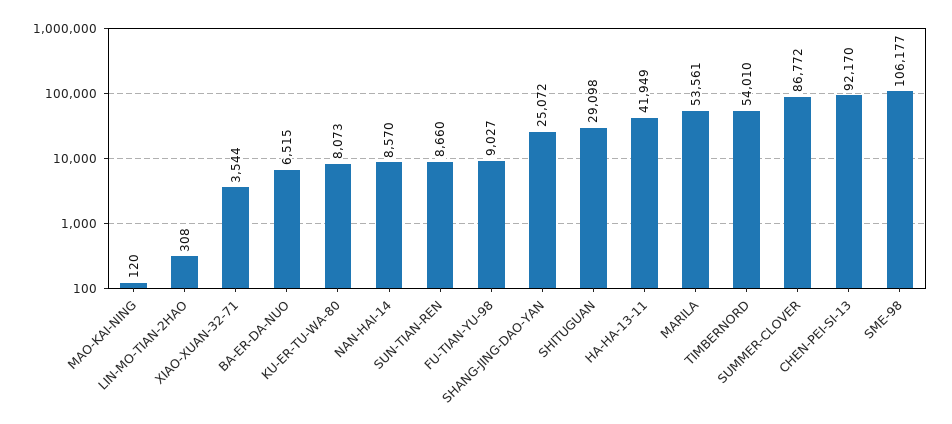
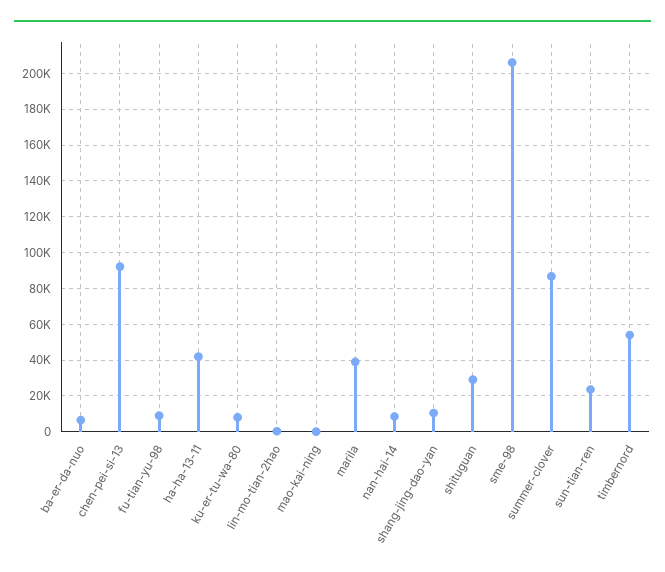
XIAO-XUAN-32-71: 3544 -> none
SUN-TIAN-REN: 8660 -> 25000
SHANG-JING-DAO-YAN: 25072 -> 10000
MARILA: 53561 -> 40000
SME-98: 106177 -> 205000

